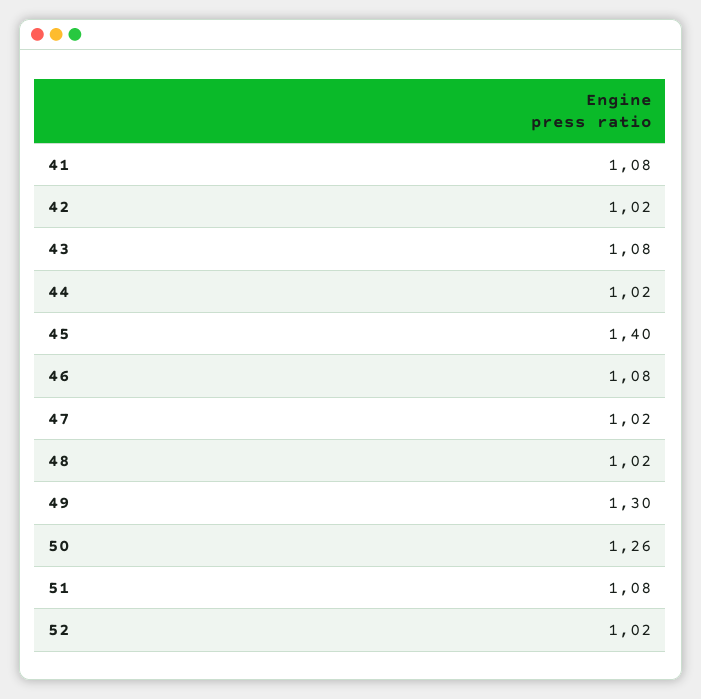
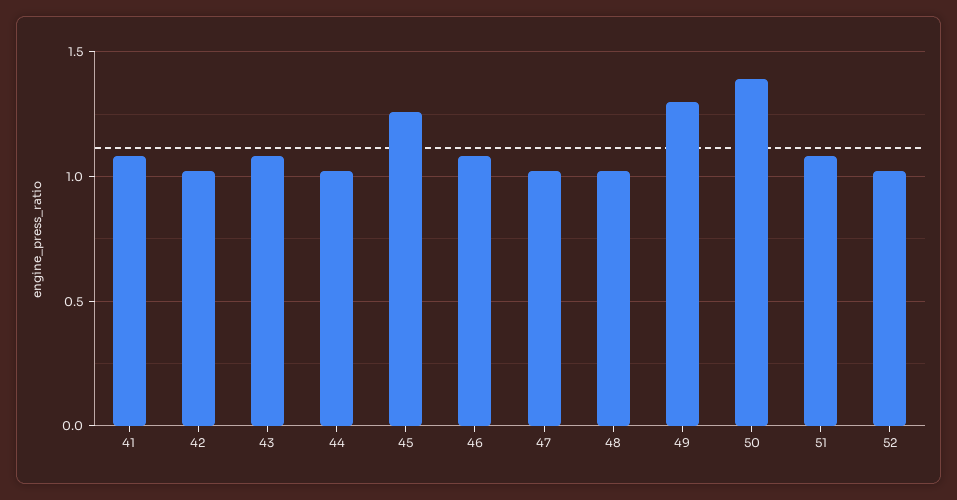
45: 1.4 -> 1.25
50: 1.26 -> 1.4

